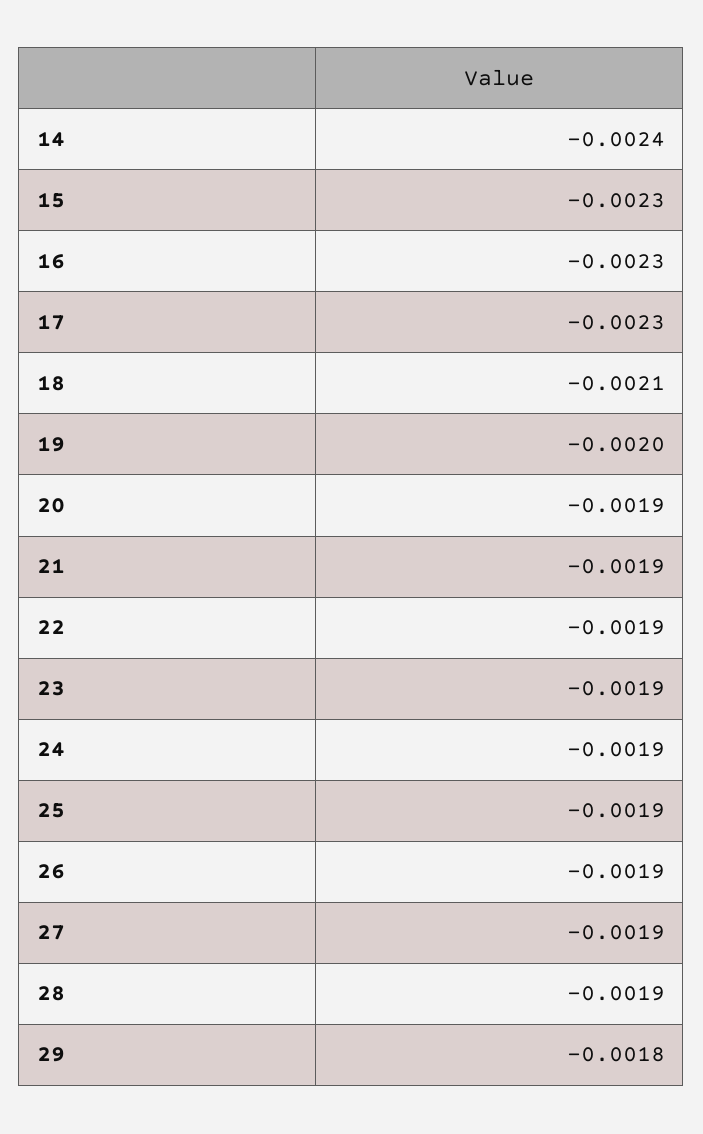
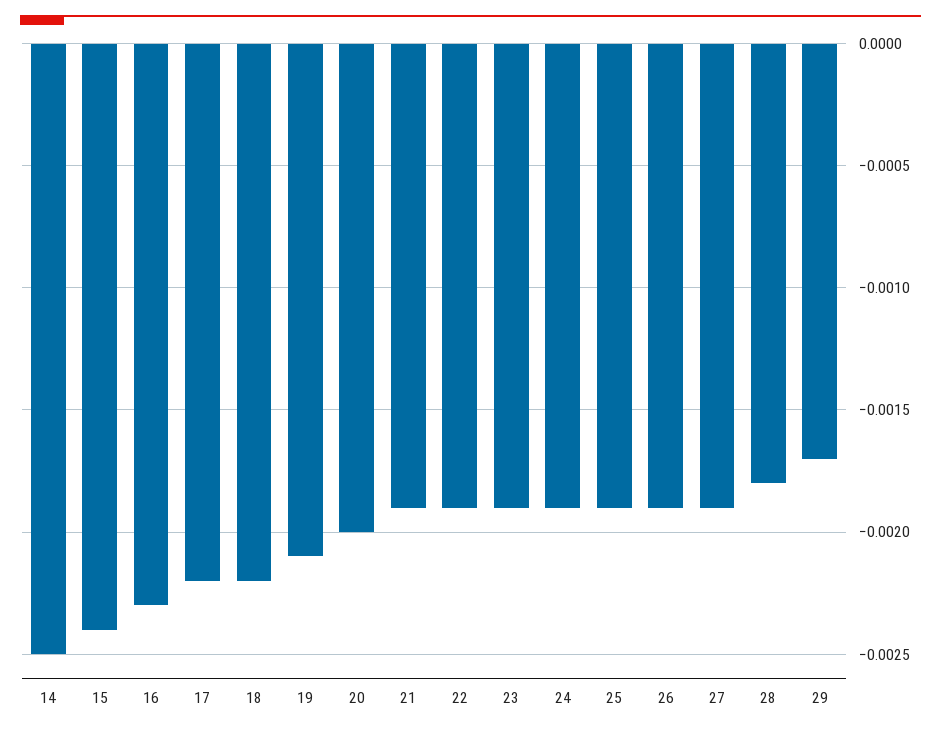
14: -0.0024 -> -0.0025
15: -0.0023 -> -0.0024
17: -0.0023 -> -0.0022
18: -0.0021 -> -0.0022
19: -0.002 -> -0.0021
20: -0.0019 -> -0.002
28: -0.0019 -> -0.0018
29: -0.0018 -> -0.0017

